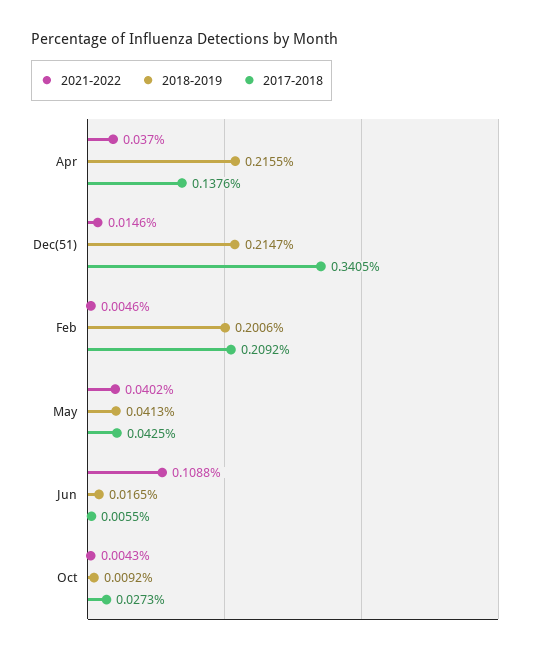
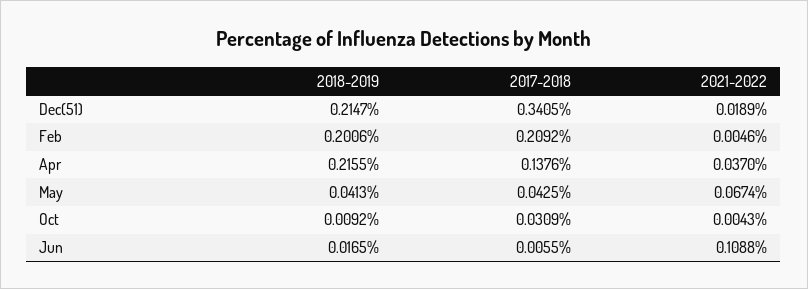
2021-2022, Dec(51): 0.0146 -> 0.0189
2021-2022, May: 0.0402 -> 0.0674
2017-2018, Oct: 0.0273 -> 0.0309

